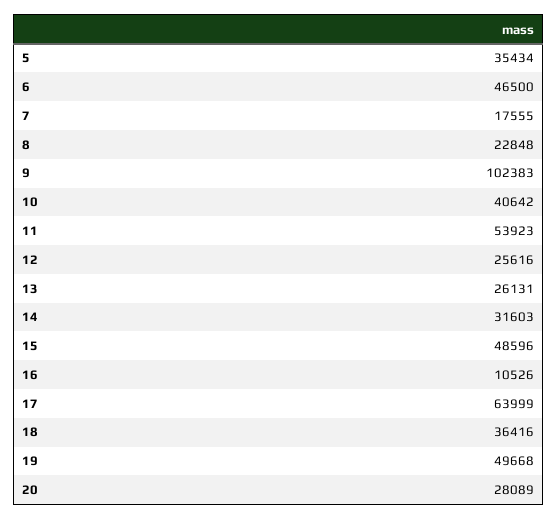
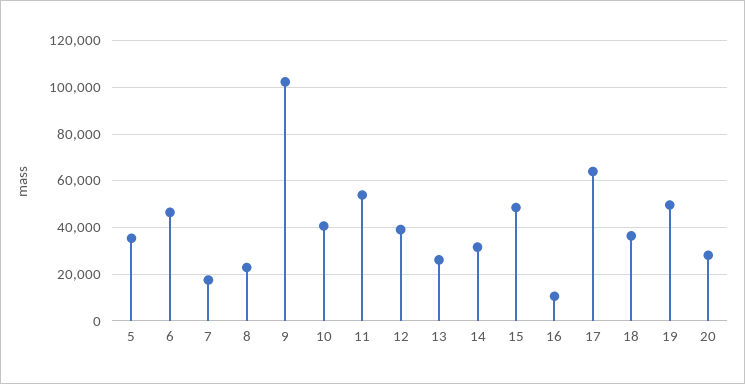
12: 25616 -> 40000

